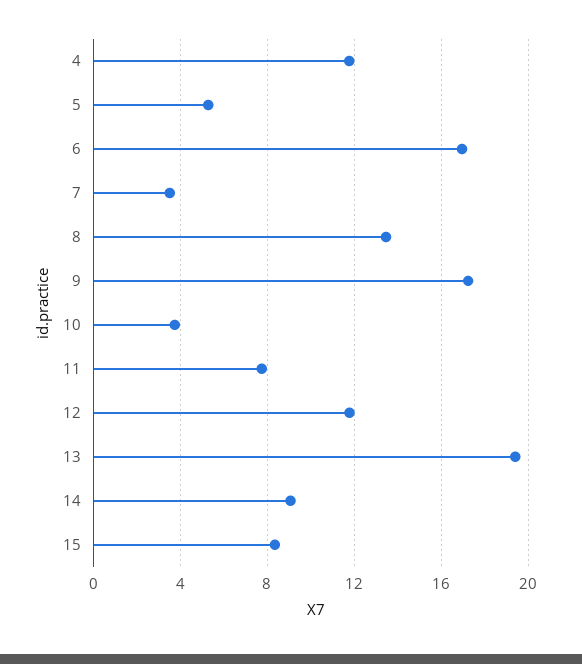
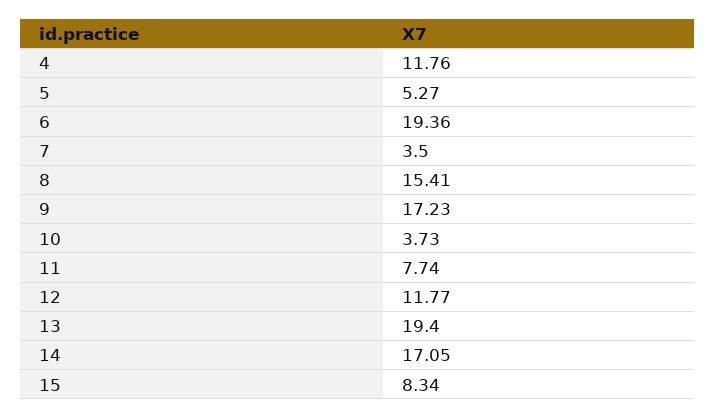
6: 17 -> 19.36
8: 13.5 -> 15.41
14: 9 -> 17.05

